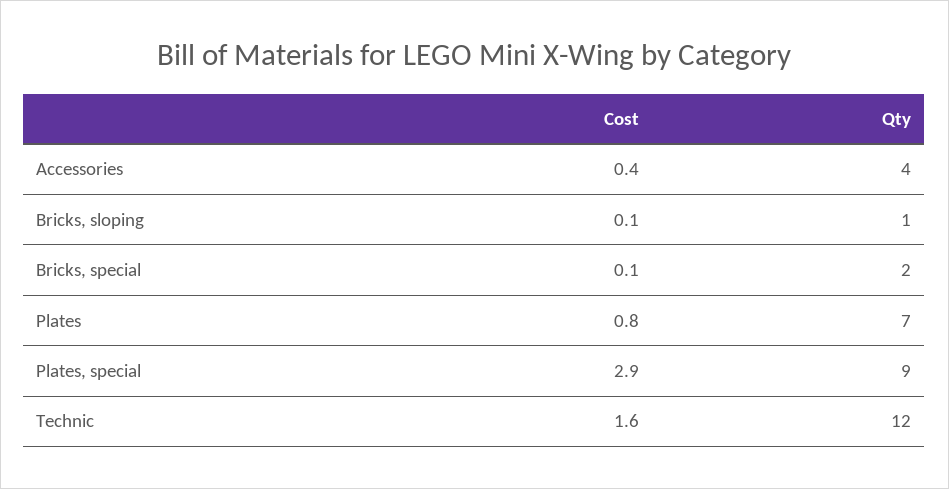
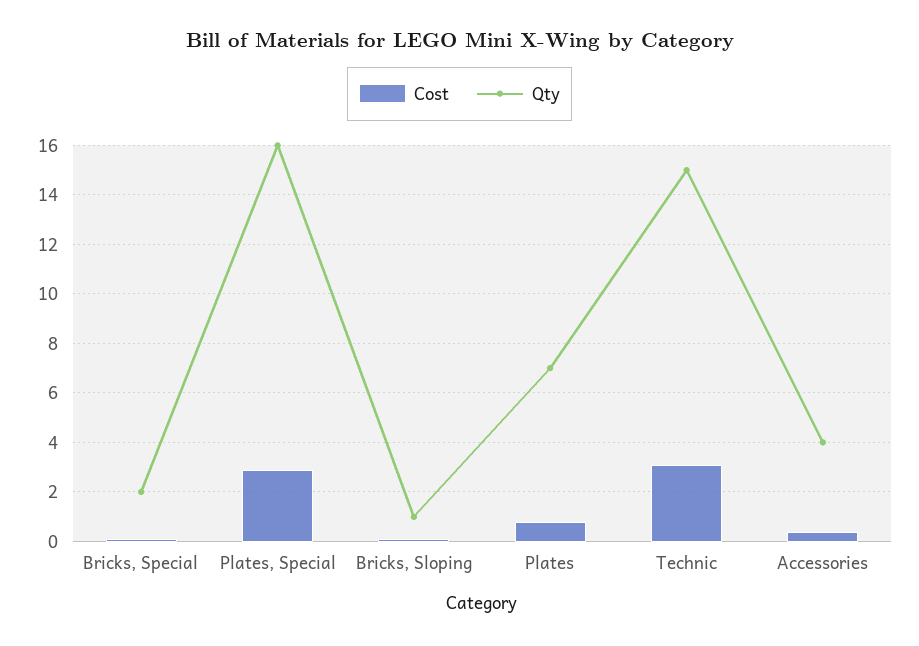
Qty, Plates, special: 9 -> 16
Cost, Technic: 1.6 -> 3
Qty, Technic: 12 -> 15

